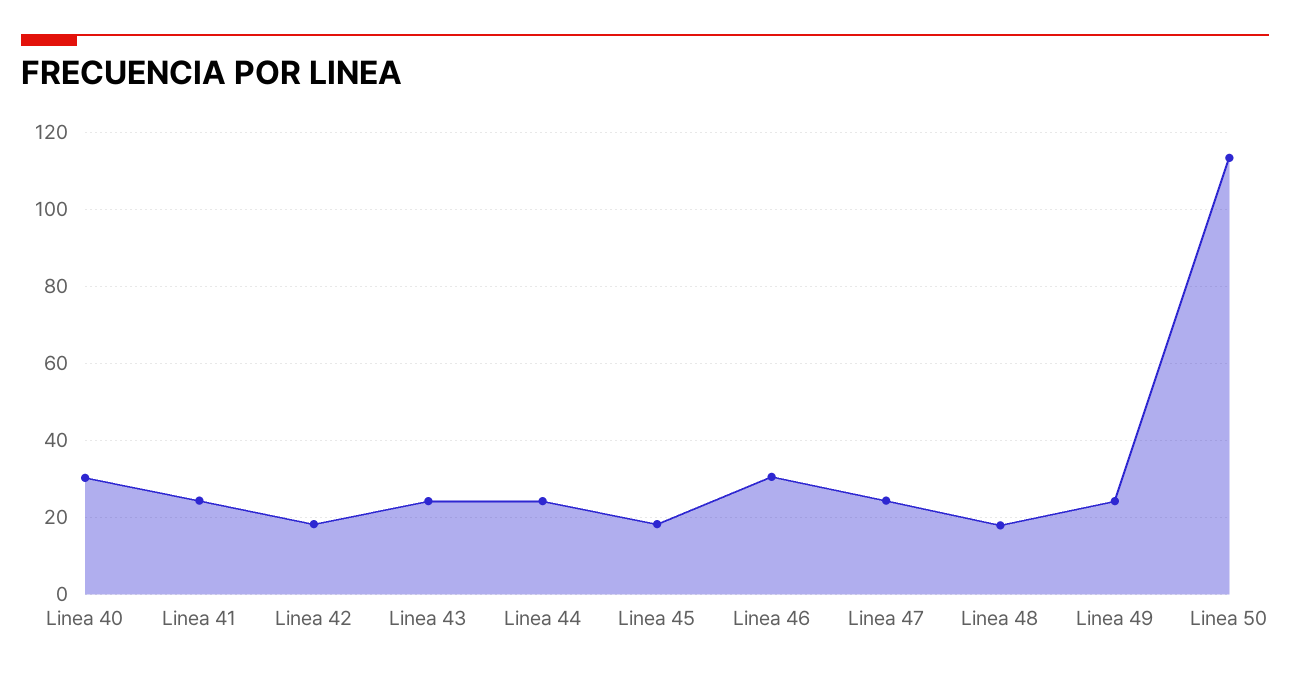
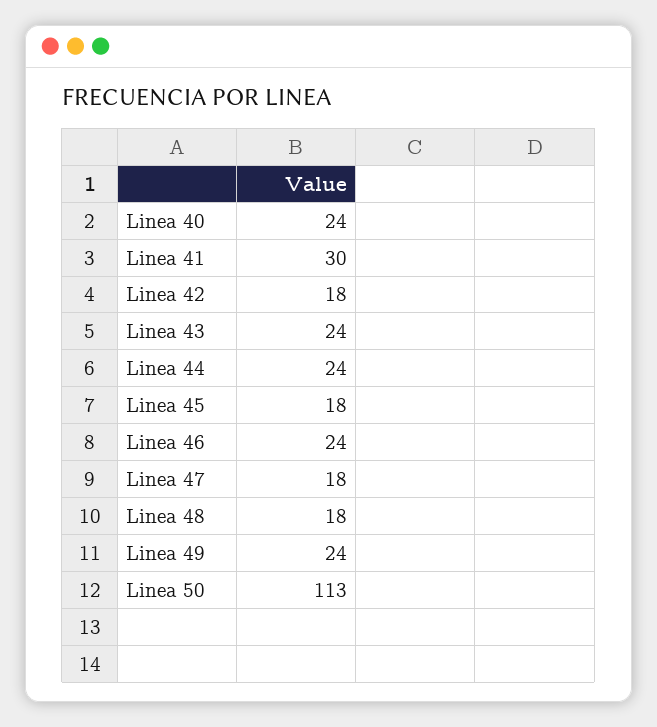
Linea 40: 30 -> 24
Linea 41: 24 -> 30
Linea 46: 30 -> 24
Linea 47: 24 -> 18

